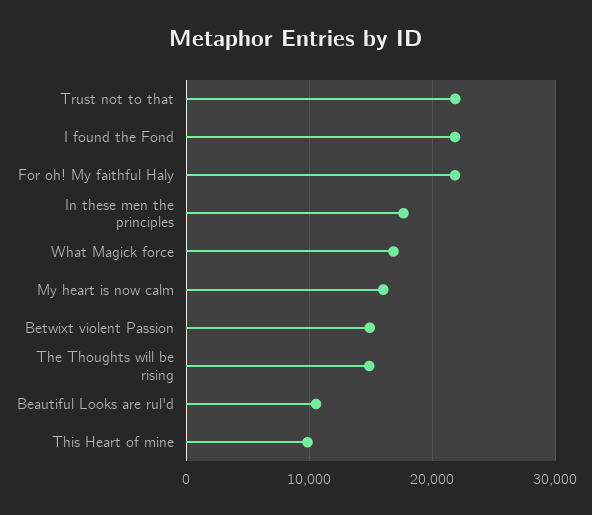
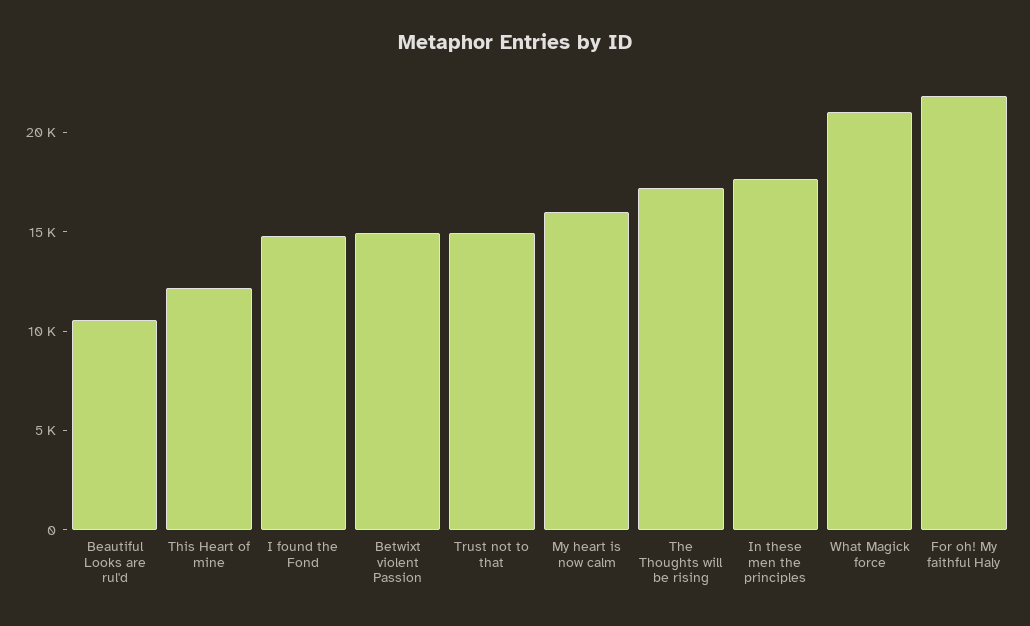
Trust not to that: 22000 -> 15000
I found the Fond: 22000 -> 15000
What Magick force: 17000 -> 21000
The Thoughts will be rising: 15000 -> 17000
This Heart of mine: 10000 -> 12000

